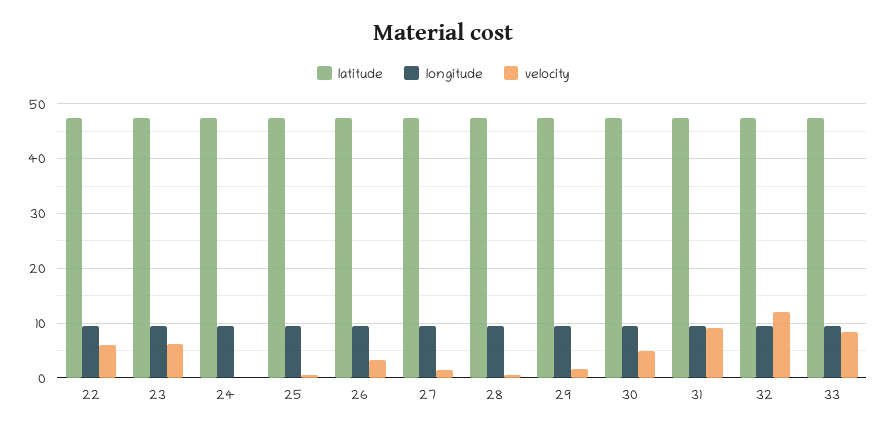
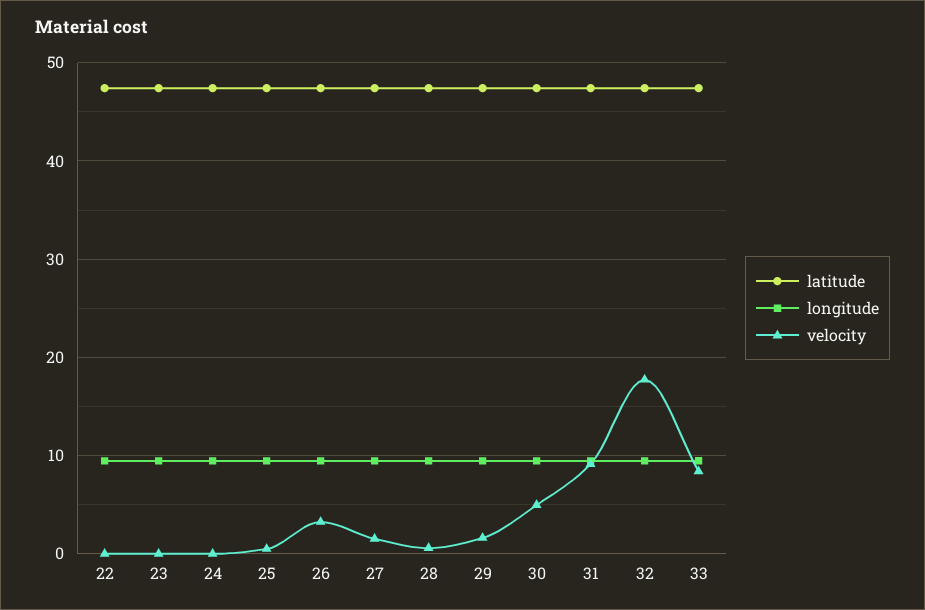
velocity, 22: 6 -> 0
velocity, 23: 6 -> 0
velocity, 32: 12 -> 18

